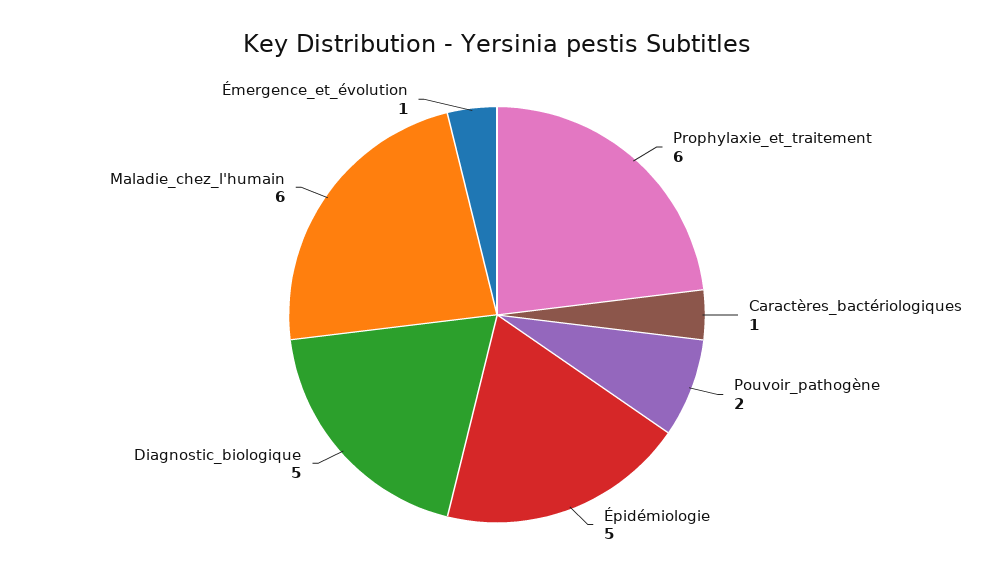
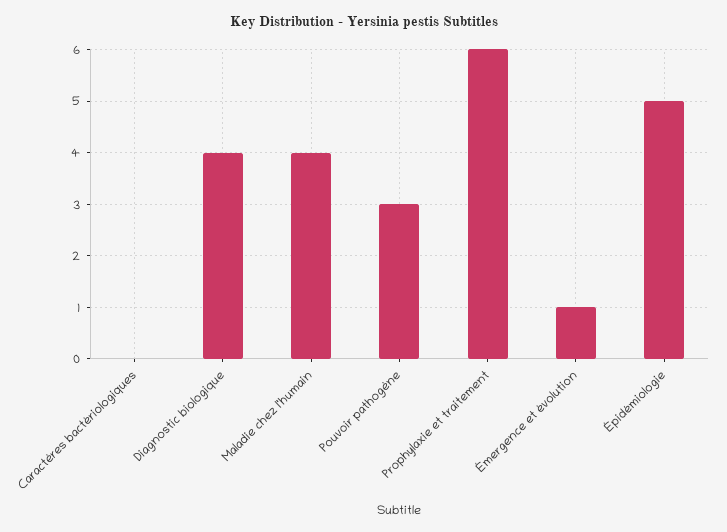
Caractères_bactériologiques: 1 -> 0
Pouvoir_pathogène: 2 -> 3
Diagnostic_biologique: 5 -> 4
Maladie_chez_l'humain: 6 -> 4

